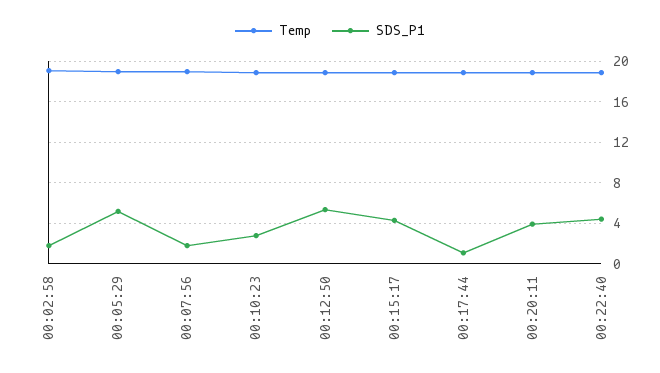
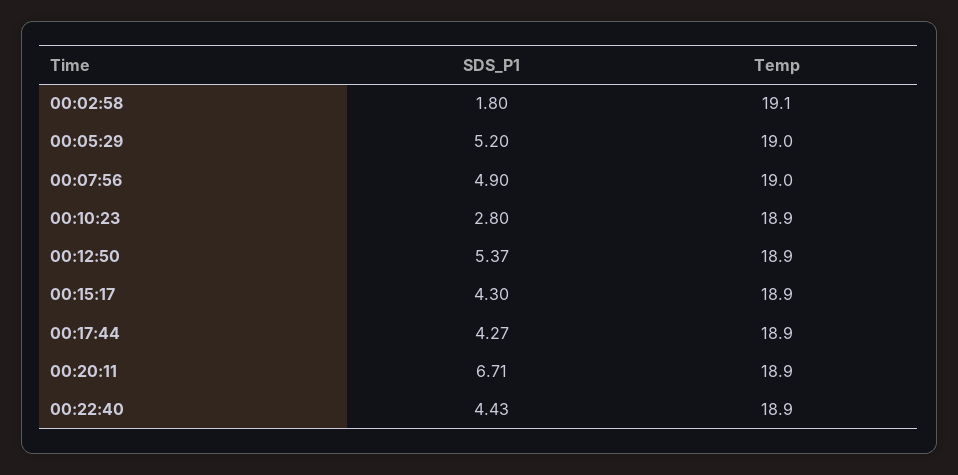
SDS_P1, 00:07:56: 2 -> 4.9
SDS_P1, 00:17:44: 1 -> 4.27
SDS_P1, 00:20:11: 4 -> 6.71

